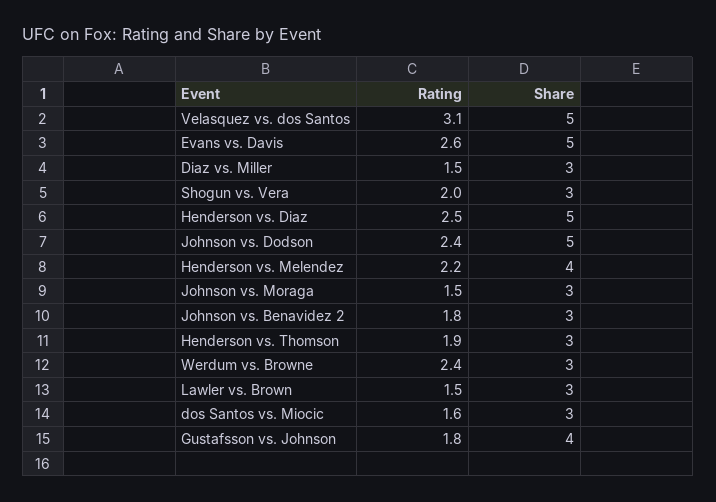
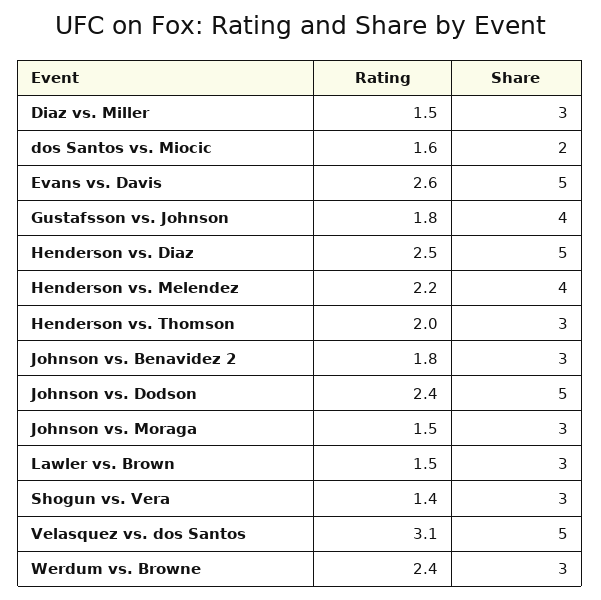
Rating, Shogun vs. Vera: 2 -> 1.4
Rating, Henderson vs. Thomson: 1.9 -> 2
Share, dos Santos vs. Miocic: 3 -> 2

